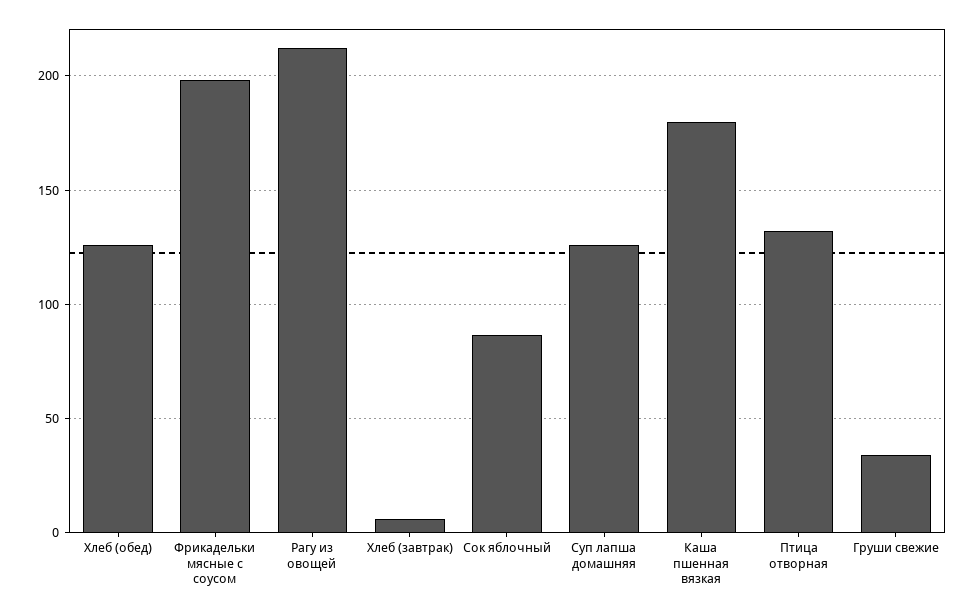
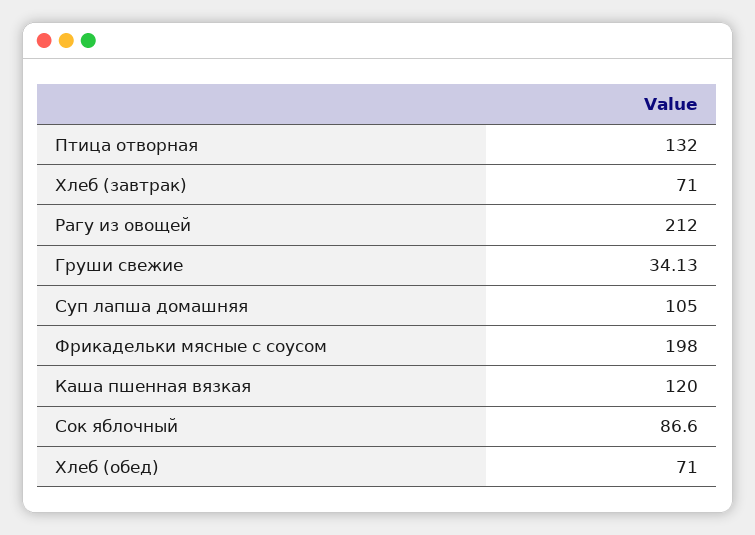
Хлеб (обед): 125 -> 71
Хлеб (завтрак): 5 -> 71
Суп лапша домашняя: 125 -> 105
Каша пшенная вязкая: 180 -> 120

